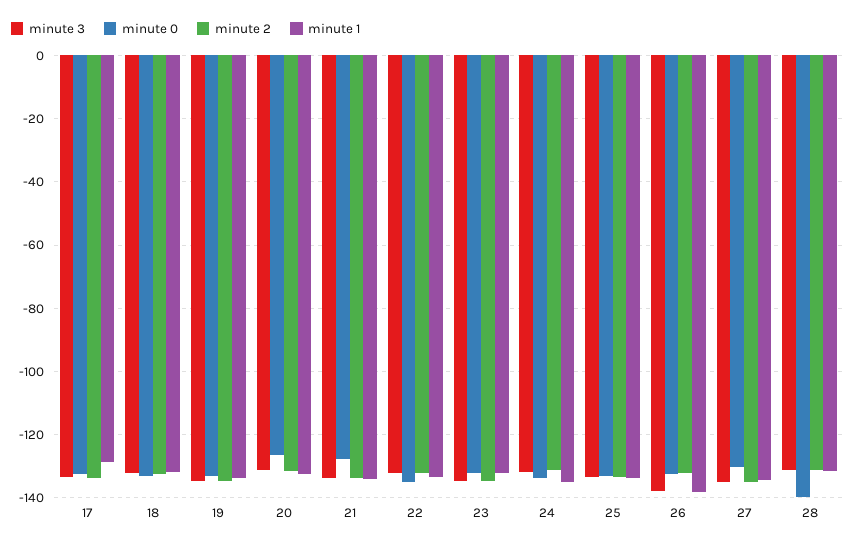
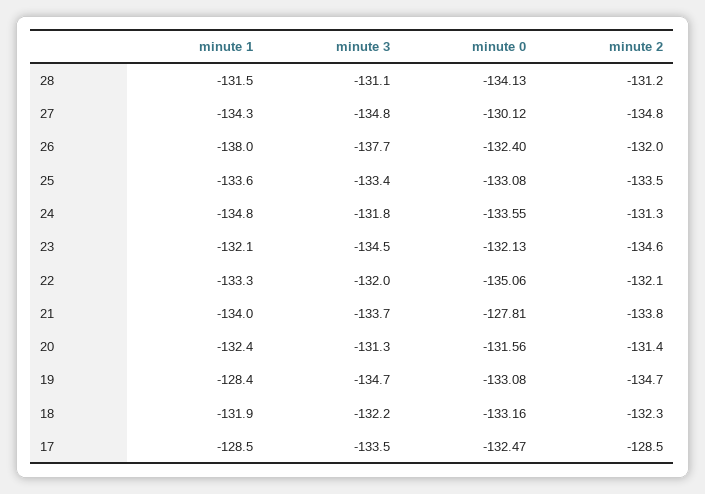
minute 2, 17: -134 -> -128.5
minute 1, 19: -134 -> -128.4
minute 0, 20: -126 -> -131.56
minute 0, 28: -140 -> -134.13

